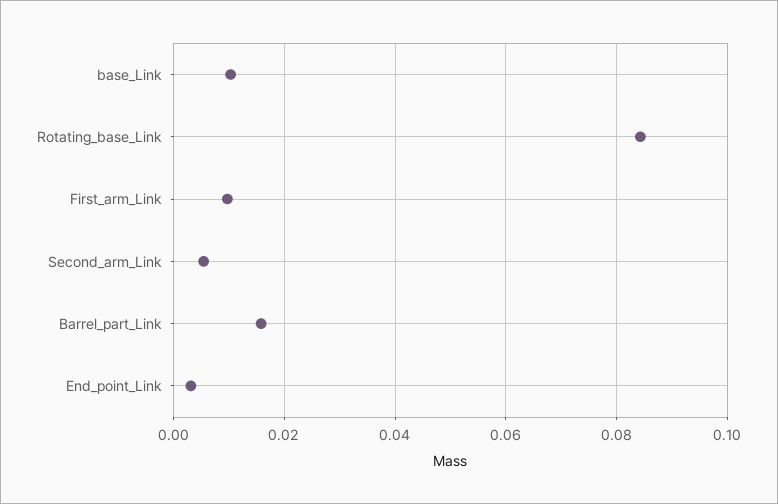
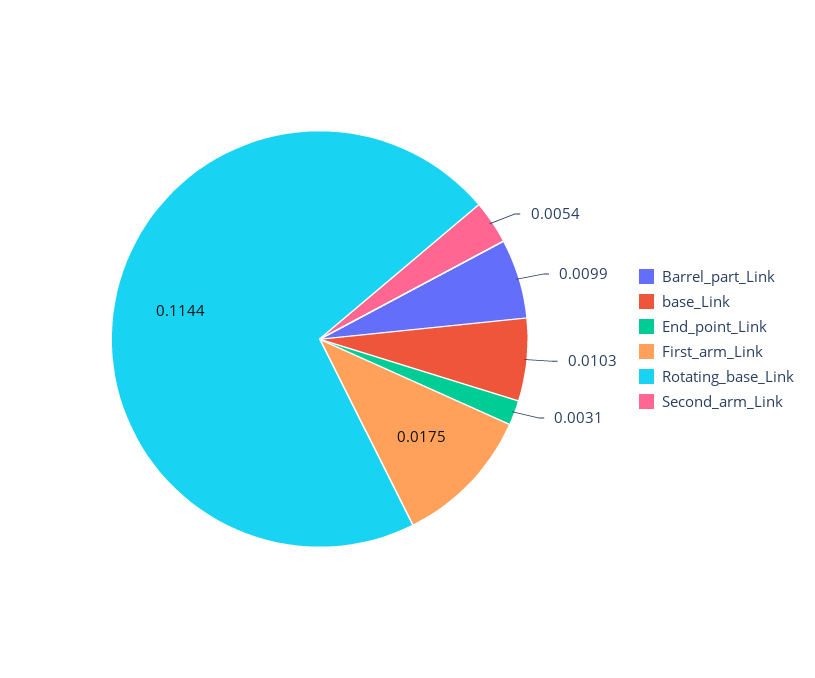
Rotating_base_Link: 0.084 -> 0.1144
First_arm_Link: 0.01 -> 0.0175
Barrel_part_Link: 0.016 -> 0.0099

